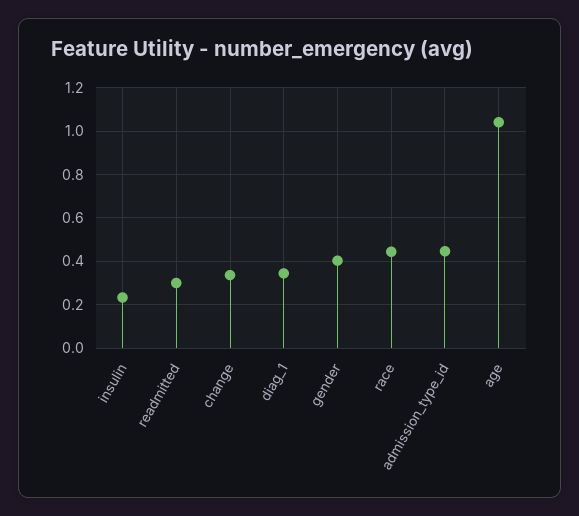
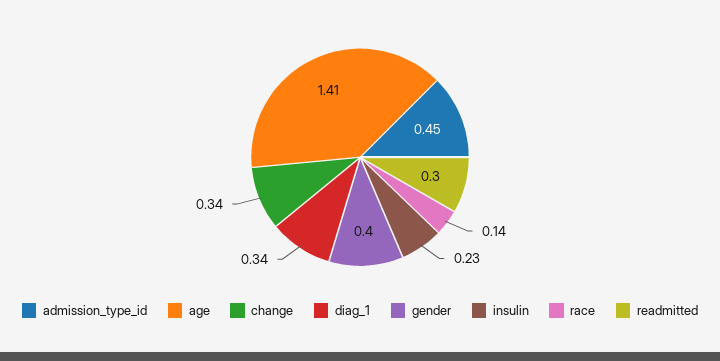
race: 0.45 -> 0.14
age: 1.05 -> 1.41

